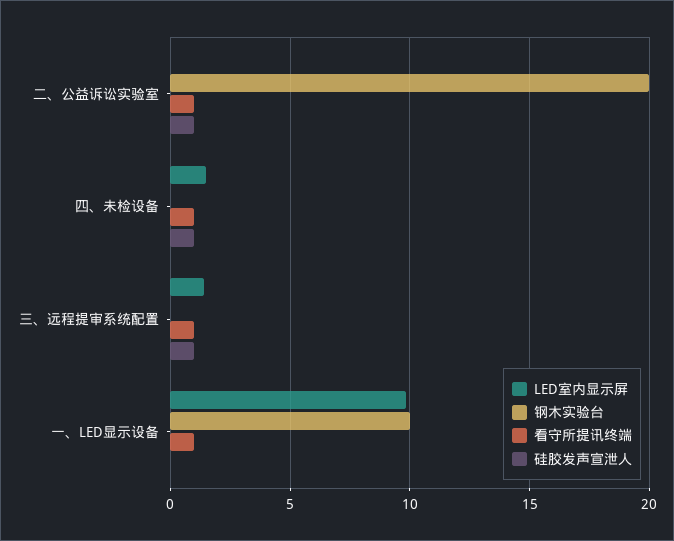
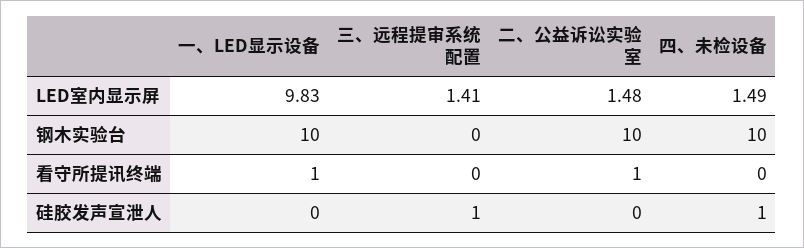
LED室内显示屏, 二、公益诉讼实验室: 0 -> 1.48
钢木实验台, 二、公益诉讼实验室: 20 -> 10
硅胶发声宣泄人, 二、公益诉讼实验室: 1 -> 0
钢木实验台, 四、未检设备: 0 -> 10
看守所提讯终端, 四、未检设备: 1 -> 0
看守所提讯终端, 三、远程提审系统配置: 1 -> 0

